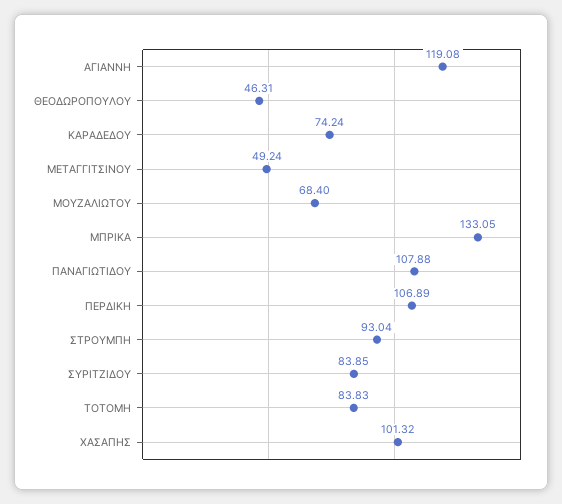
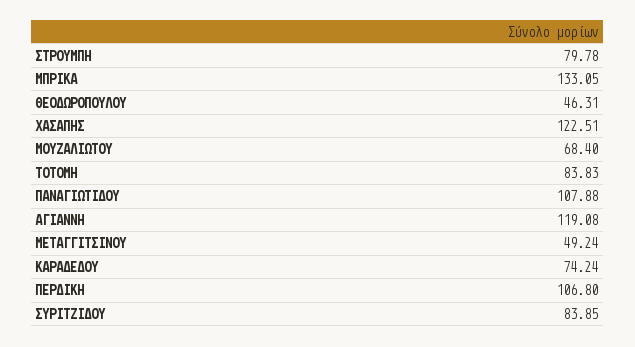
ΠΕΡΔΙΚΗ: 106.89 -> 106.8
ΣΤΡΟΥΜΠΗ: 93.04 -> 79.78
ΧΑΣΑΠΗΣ: 101.32 -> 122.51

